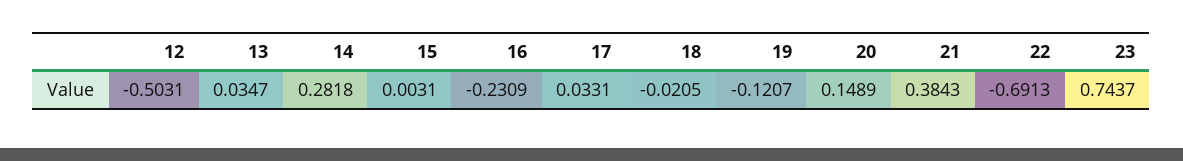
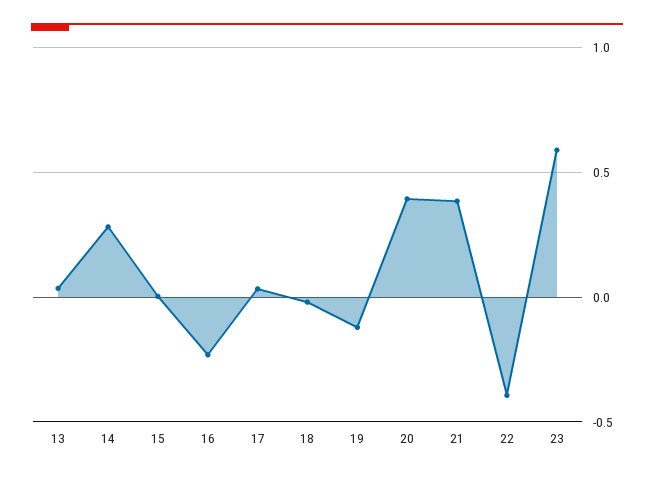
12: -0.5031 -> none
20: 0.1489 -> 0.4
22: -0.6913 -> -0.4
23: 0.7437 -> 0.6

